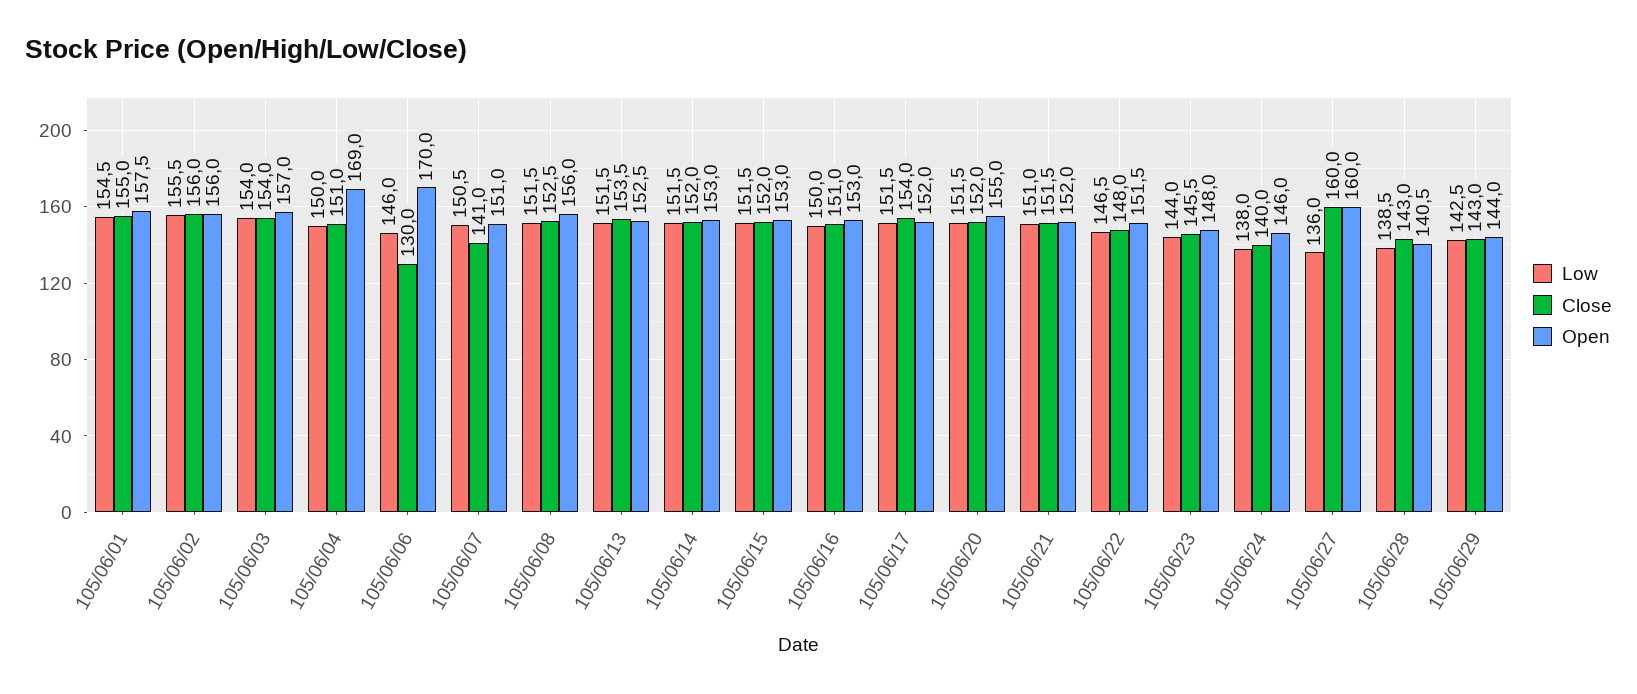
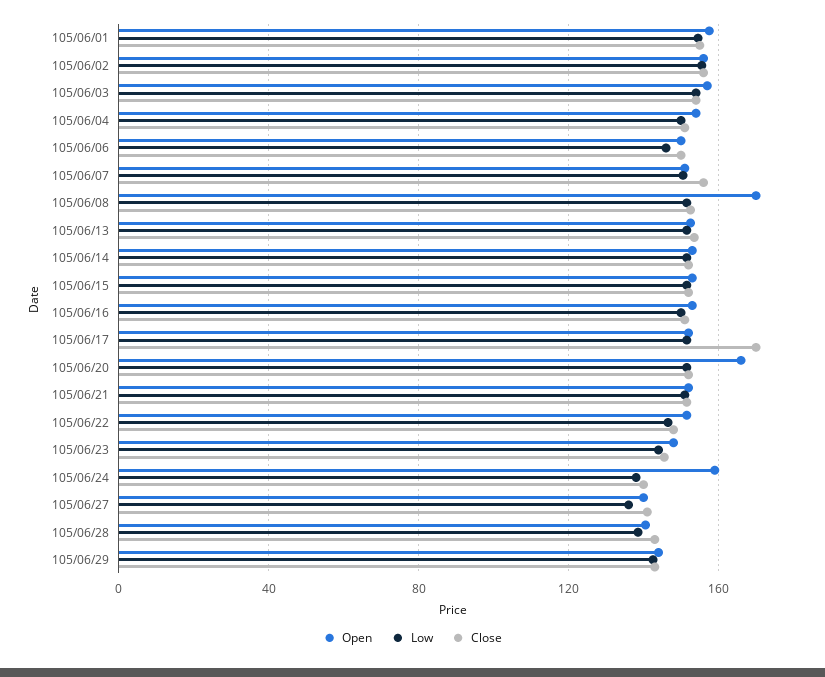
Open, 105/06/04: 169 -> 155
Close, 105/06/06: 130 -> 150
Open, 105/06/06: 170 -> 150
Close, 105/06/07: 141 -> 155
Open, 105/06/08: 156 -> 170
Close, 105/06/17: 154 -> 170
Open, 105/06/20: 155 -> 165
Open, 105/06/24: 146 -> 160
Close, 105/06/27: 160 -> 140
Open, 105/06/27: 160 -> 140

